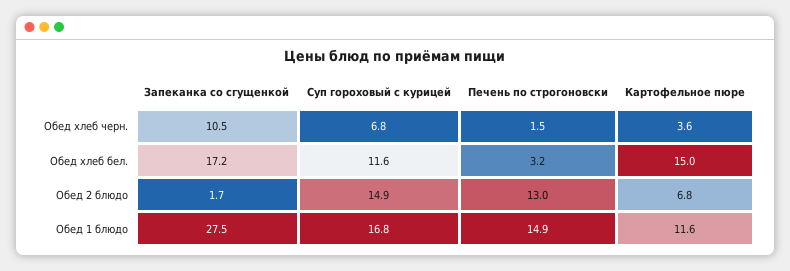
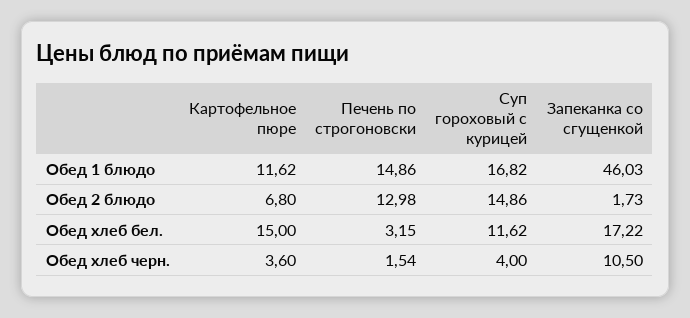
Суп гороховый с курицей, Обед хлеб черн.: 6.8 -> 4
Запеканка со сгущенкой, Обед 1 блюдо: 27.5 -> 46.03

